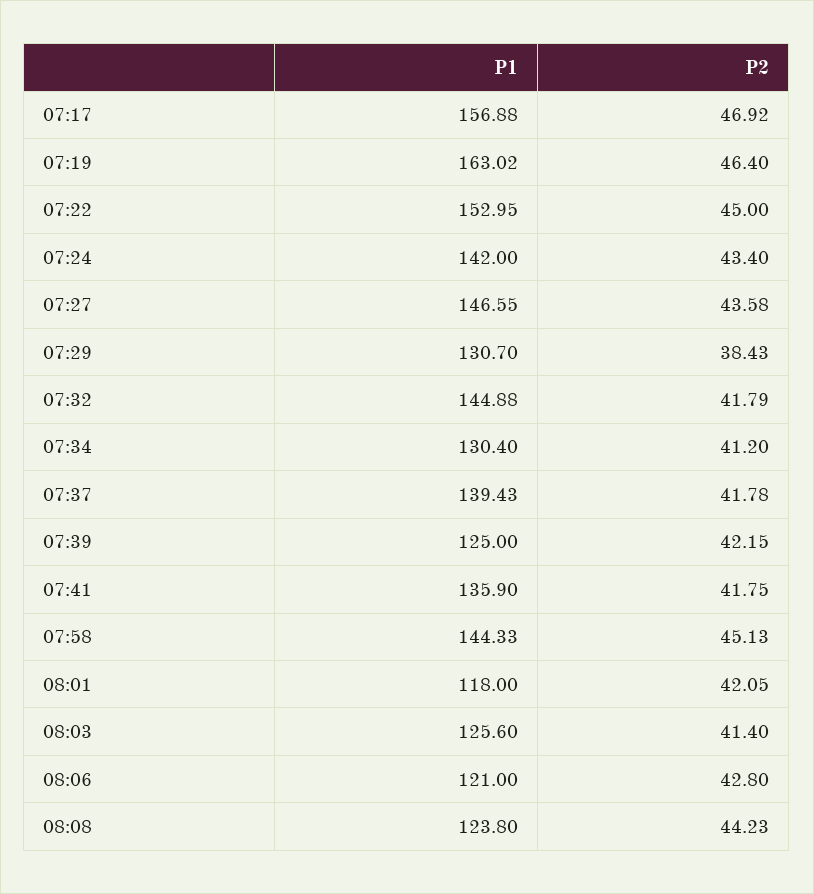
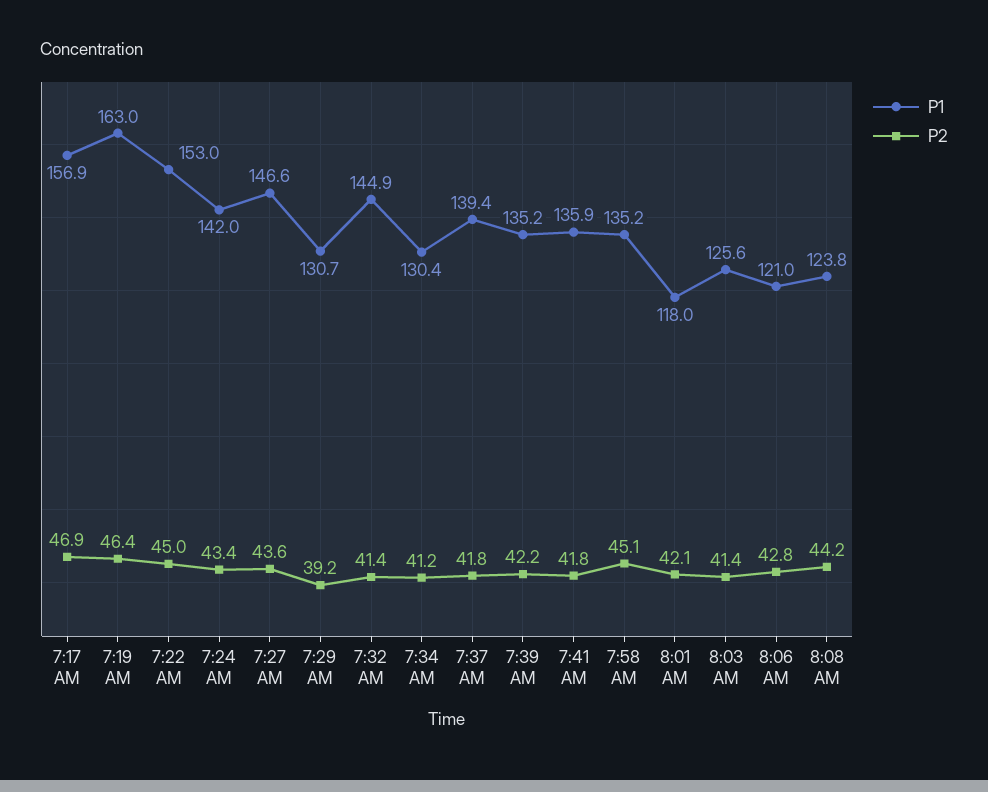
P2, 07:29: 38.43 -> 39.2
P2, 07:32: 41.79 -> 41.4
P1, 07:39: 125 -> 135.2
P1, 07:58: 144.33 -> 135.2

